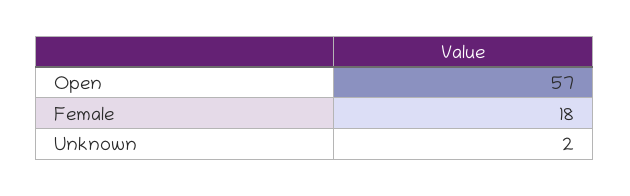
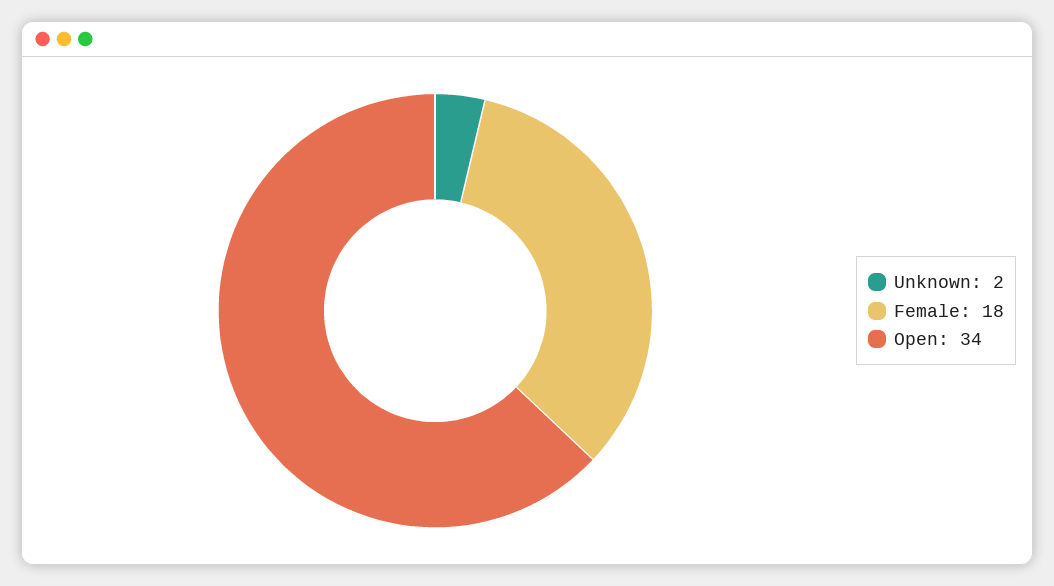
Open: 57 -> 34

